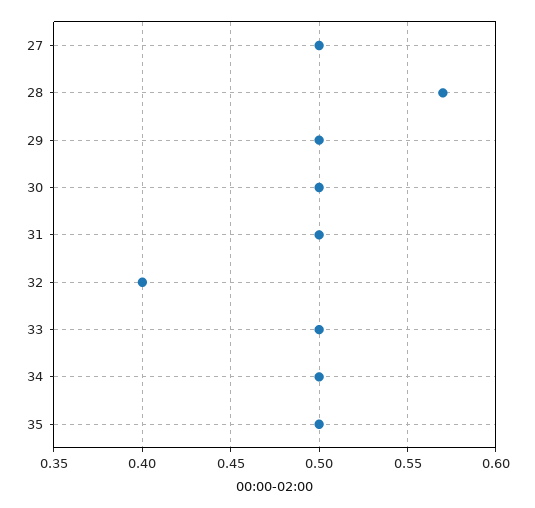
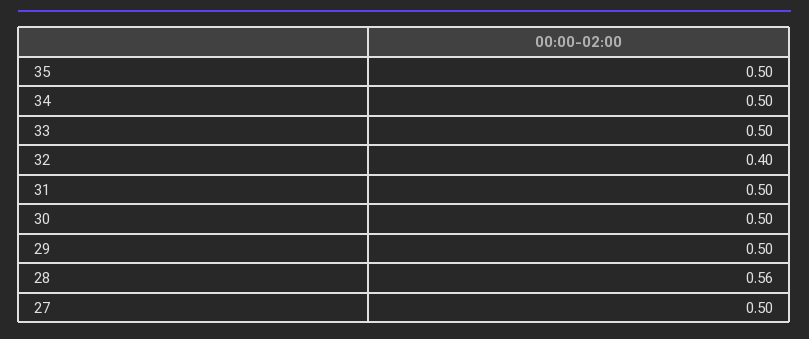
28: 0.57 -> 0.56

